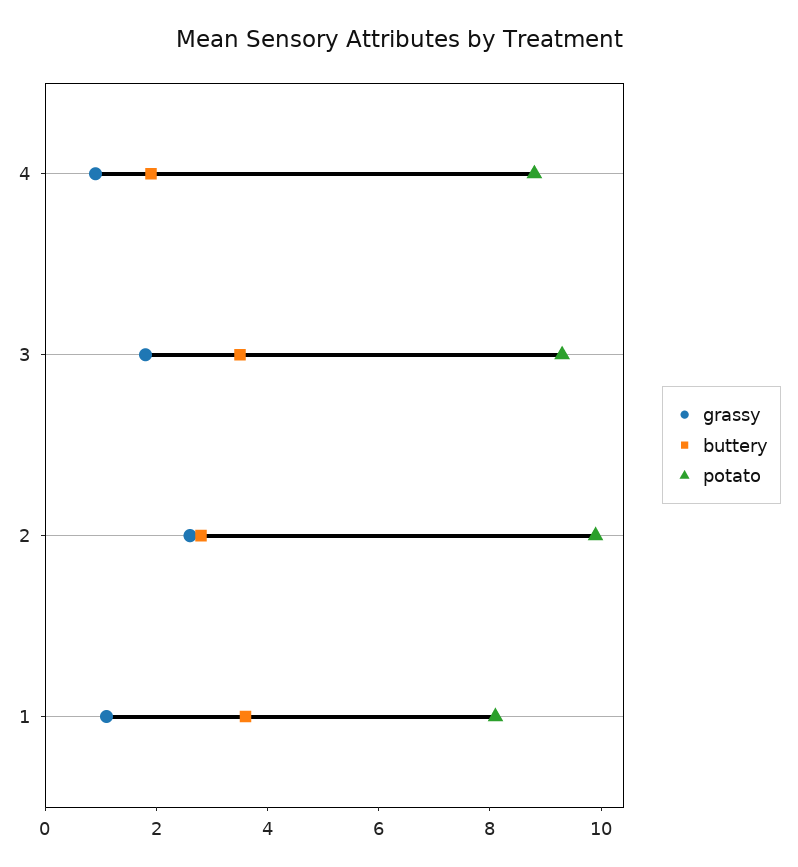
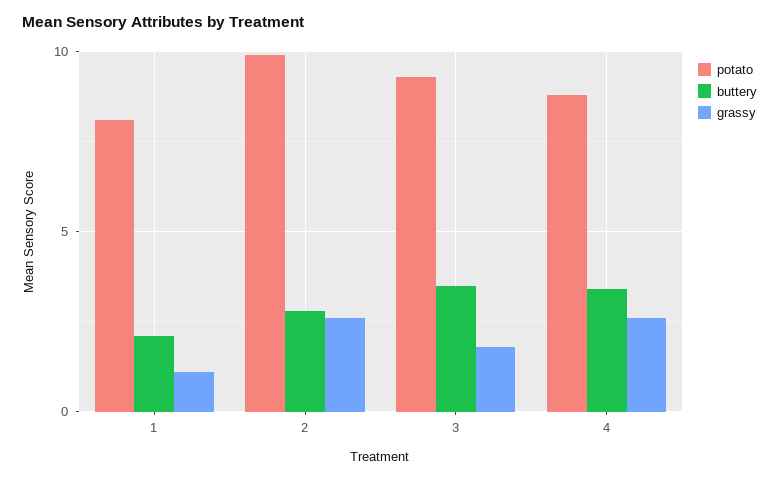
grassy, 4: 1 -> 2.5
buttery, 4: 2 -> 3.5
buttery, 1: 3.5 -> 2

